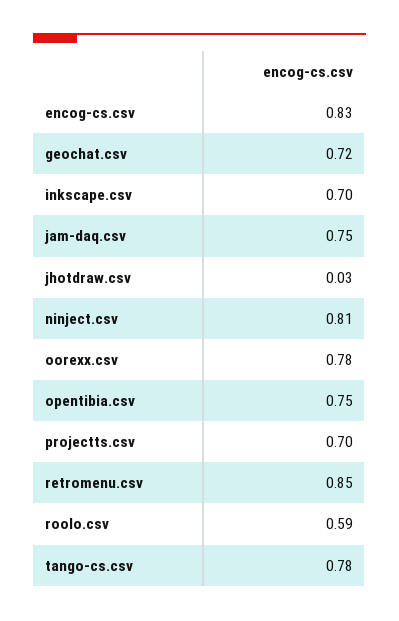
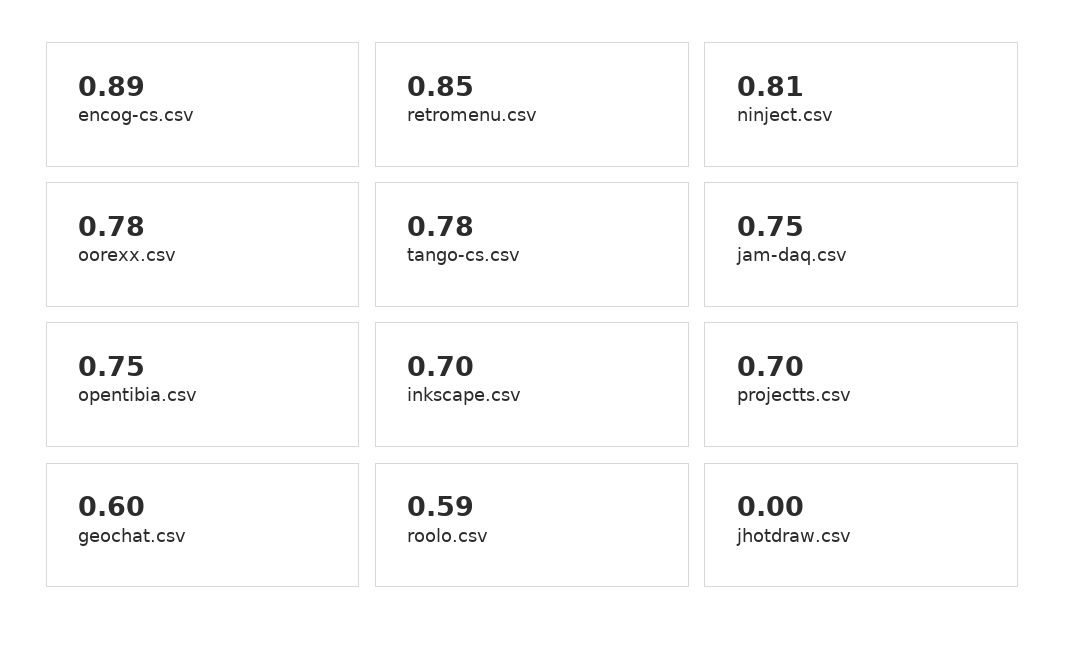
encog-cs.csv: 0.83 -> 0.89
geochat.csv: 0.72 -> 0.6
jhotdraw.csv: 0.03 -> 0

